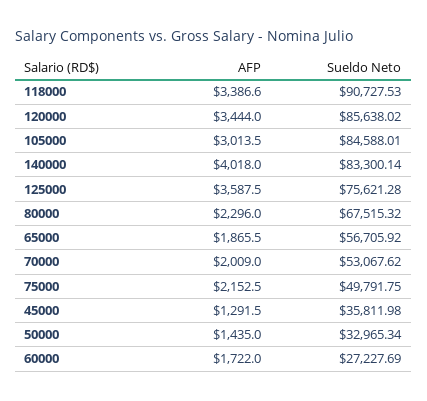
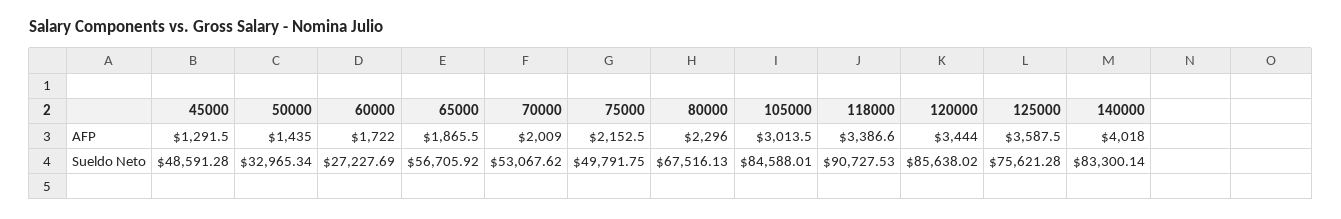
Sueldo Neto, 80000: 67515.32 -> 67516.13
Sueldo Neto, 45000: 35811.98 -> 48591.28

